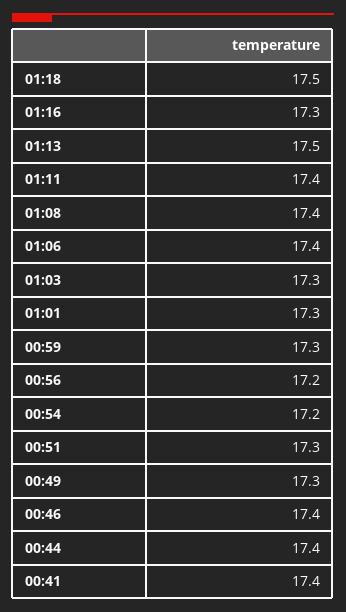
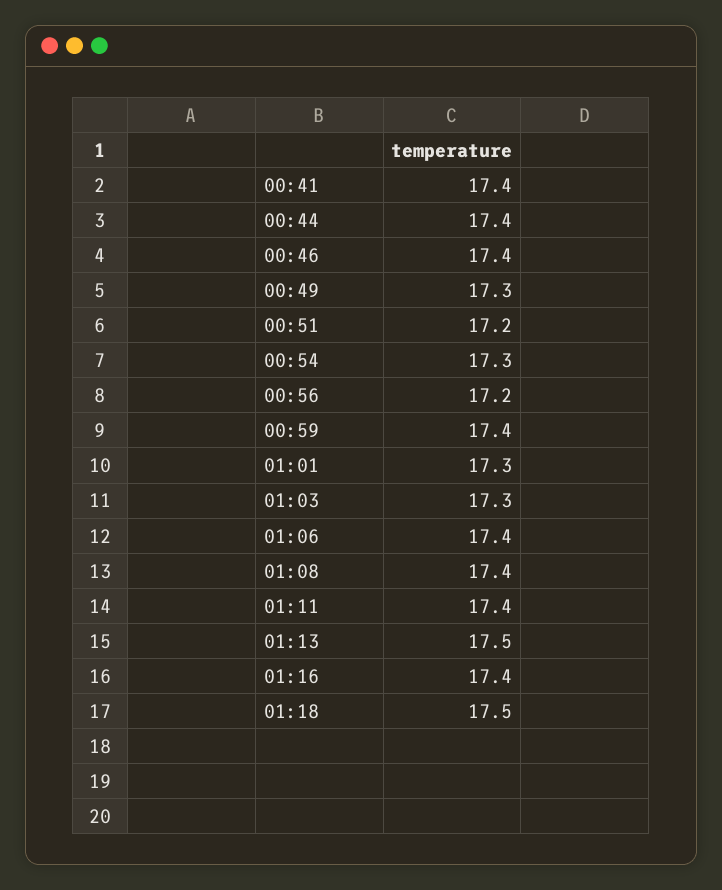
01:16: 17.3 -> 17.4
00:59: 17.3 -> 17.4
00:54: 17.2 -> 17.3
00:51: 17.3 -> 17.2

